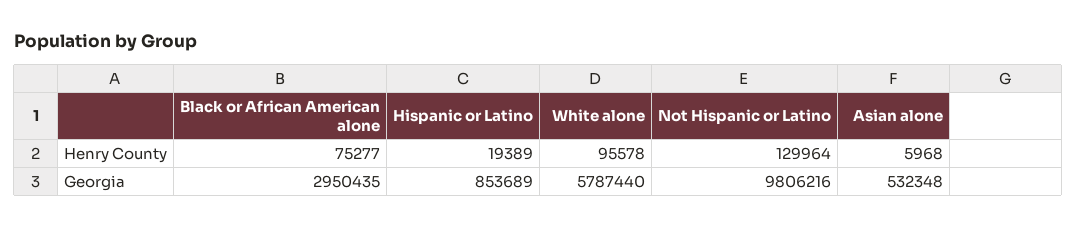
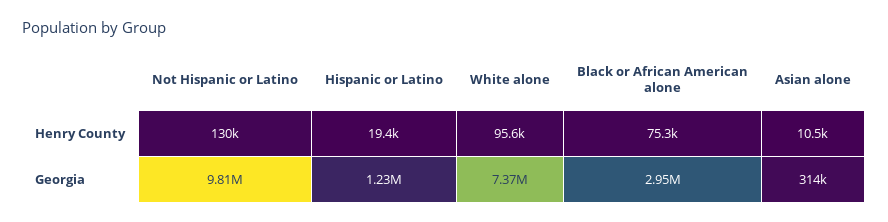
Asian alone, Henry County: 5968 -> 10500
Hispanic or Latino, Georgia: 853689 -> 1230000
White alone, Georgia: 5787440 -> 7370000
Asian alone, Georgia: 532348 -> 314000

